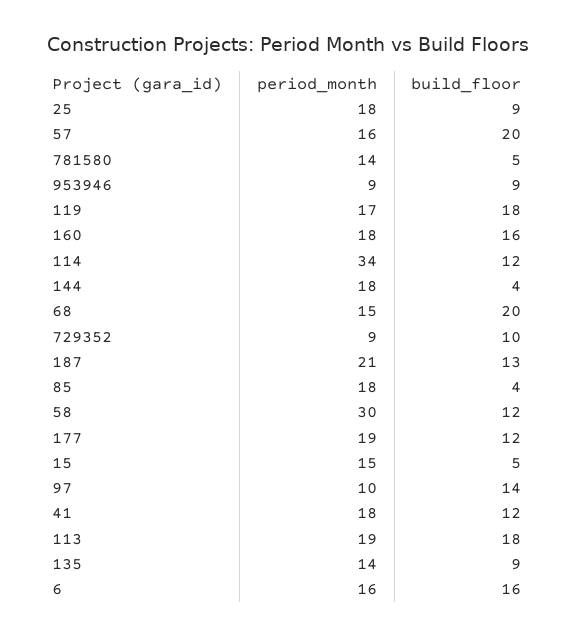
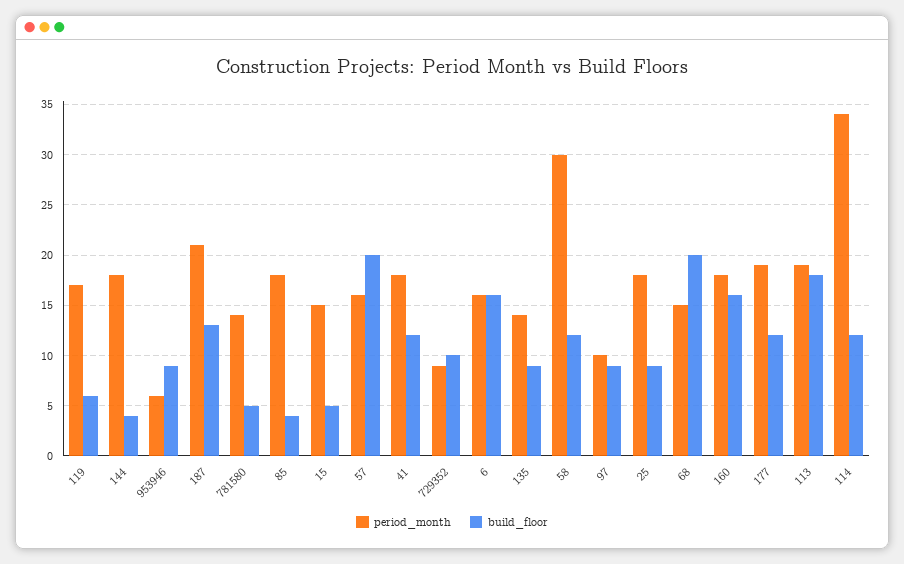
period_month, 953946: 9 -> 6
build_floor, 119: 18 -> 6
build_floor, 97: 14 -> 9

